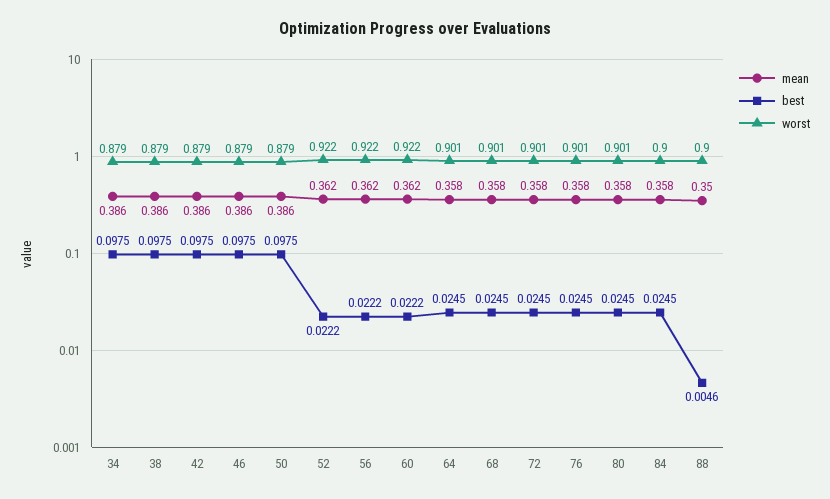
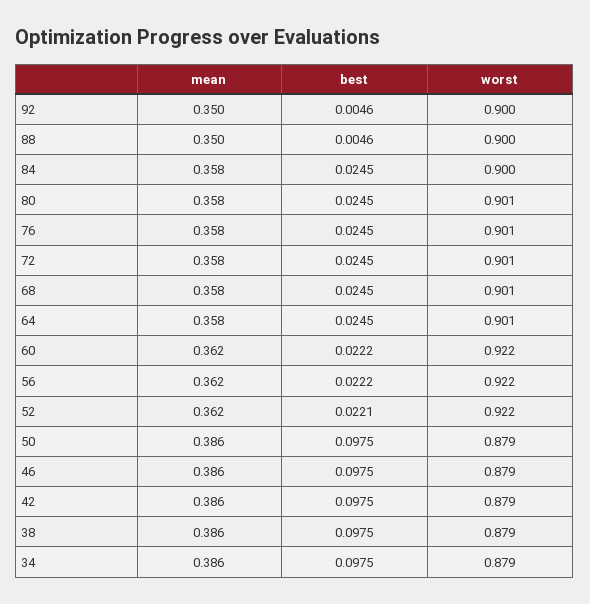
best, 52: 0.0222 -> 0.0221
mean, 92: none -> 0.35
best, 92: none -> 0.0046
worst, 92: none -> 0.9

